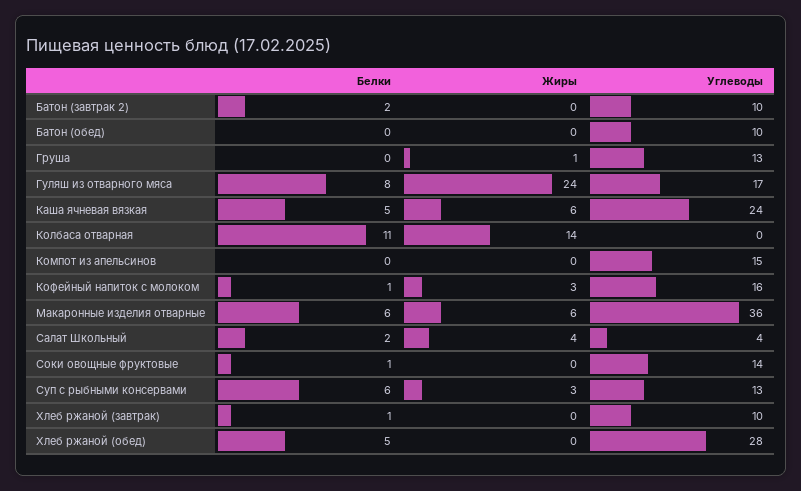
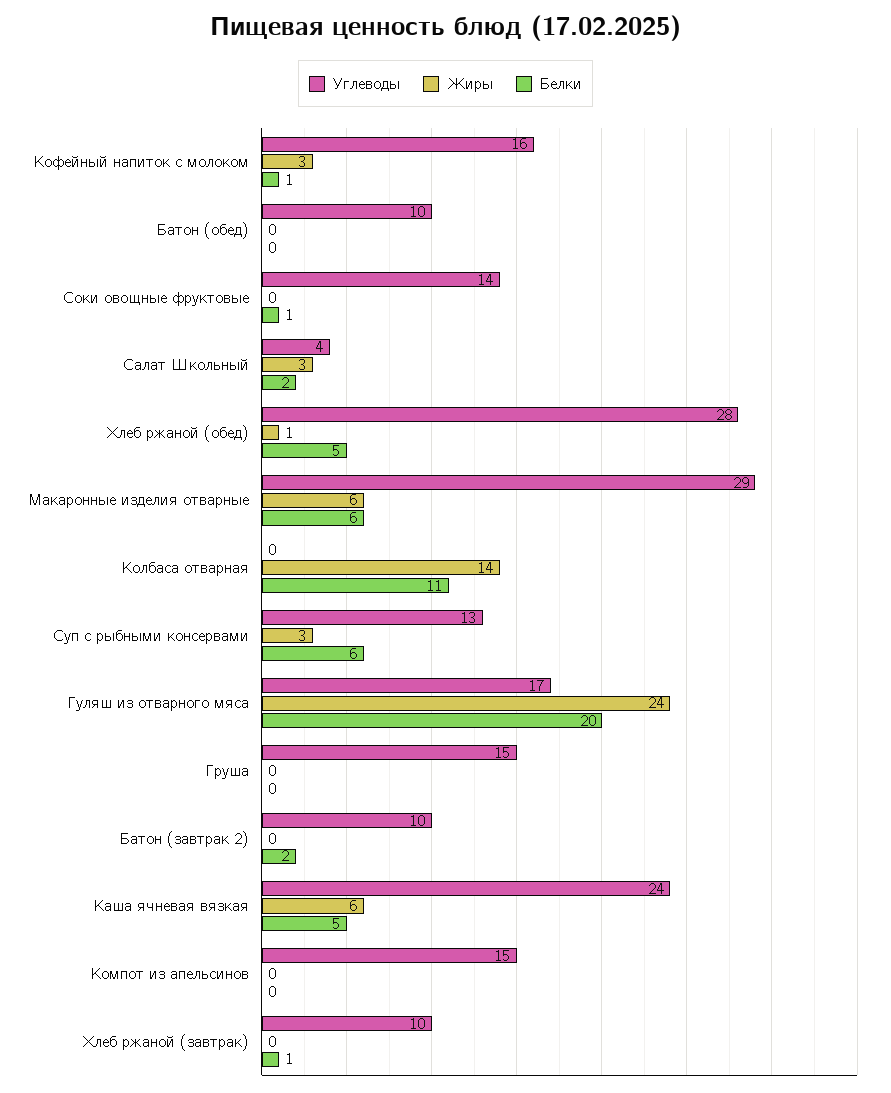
Жиры, Груша: 1 -> 0
Углеводы, Груша: 13 -> 15
Белки, Гуляш из отварного мяса: 8 -> 20
Углеводы, Макаронные изделия отварные: 36 -> 29
Жиры, Салат Школьный: 4 -> 3
Жиры, Хлеб ржаной (обед): 0 -> 1

